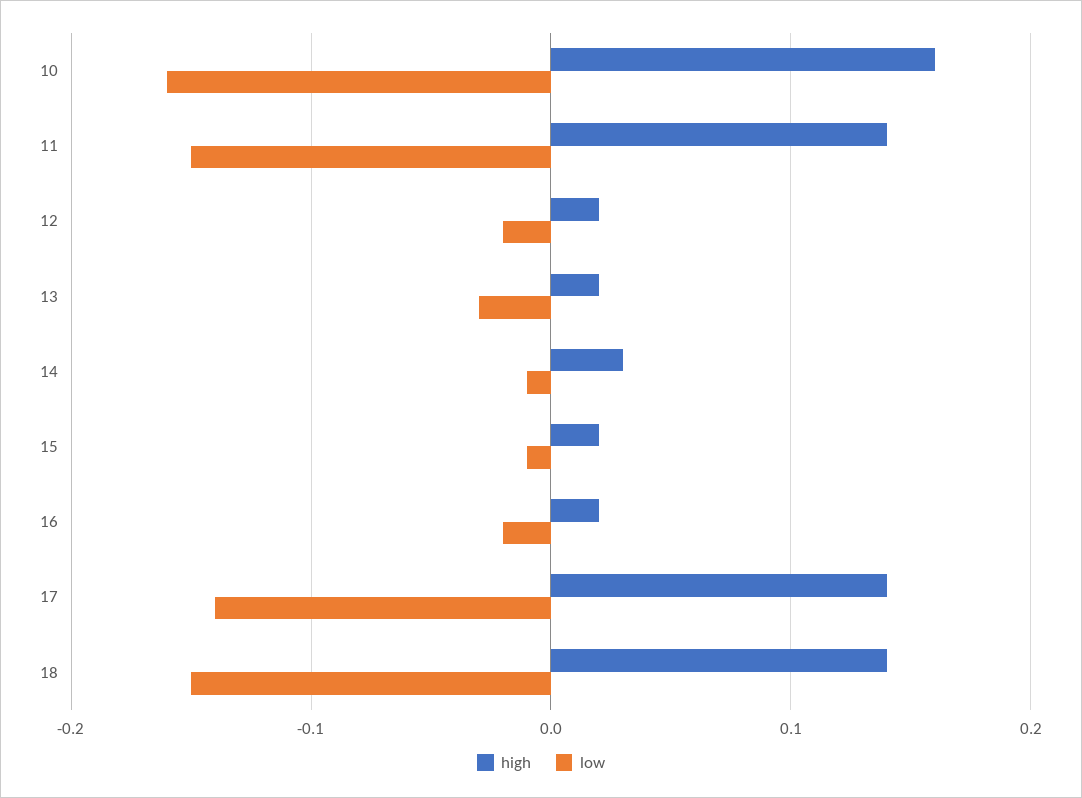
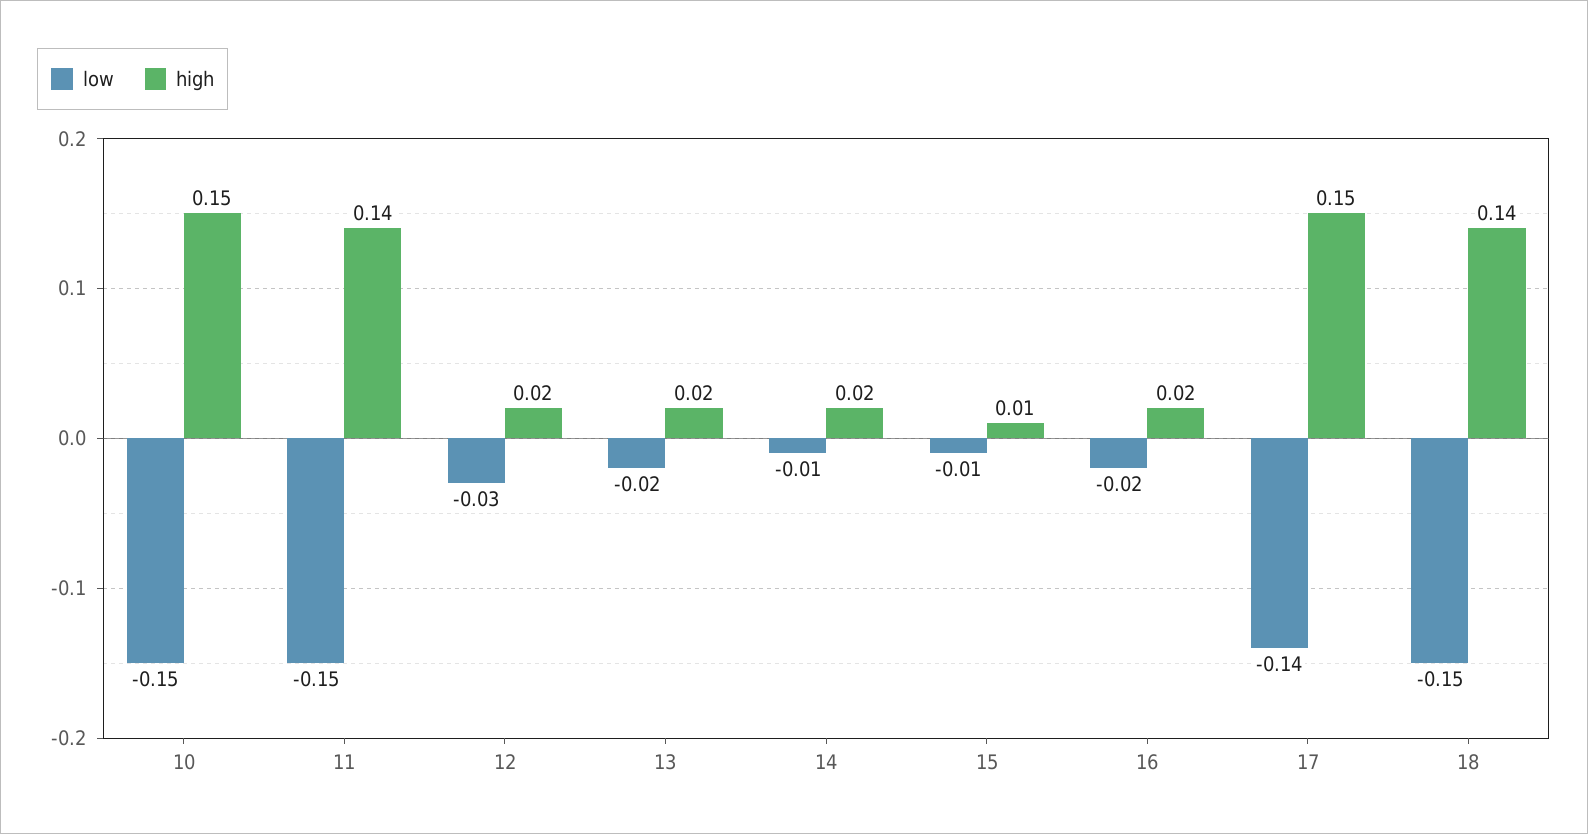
high, 10: 0.16 -> 0.15
low, 10: -0.16 -> -0.15
low, 12: -0.02 -> -0.03
low, 13: -0.03 -> -0.02
high, 14: 0.03 -> 0.02
high, 15: 0.02 -> 0.01
high, 17: 0.14 -> 0.15

